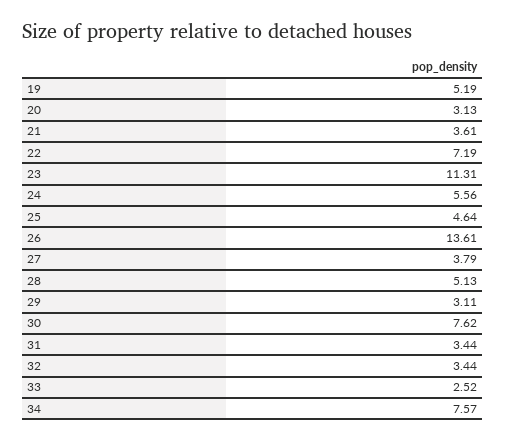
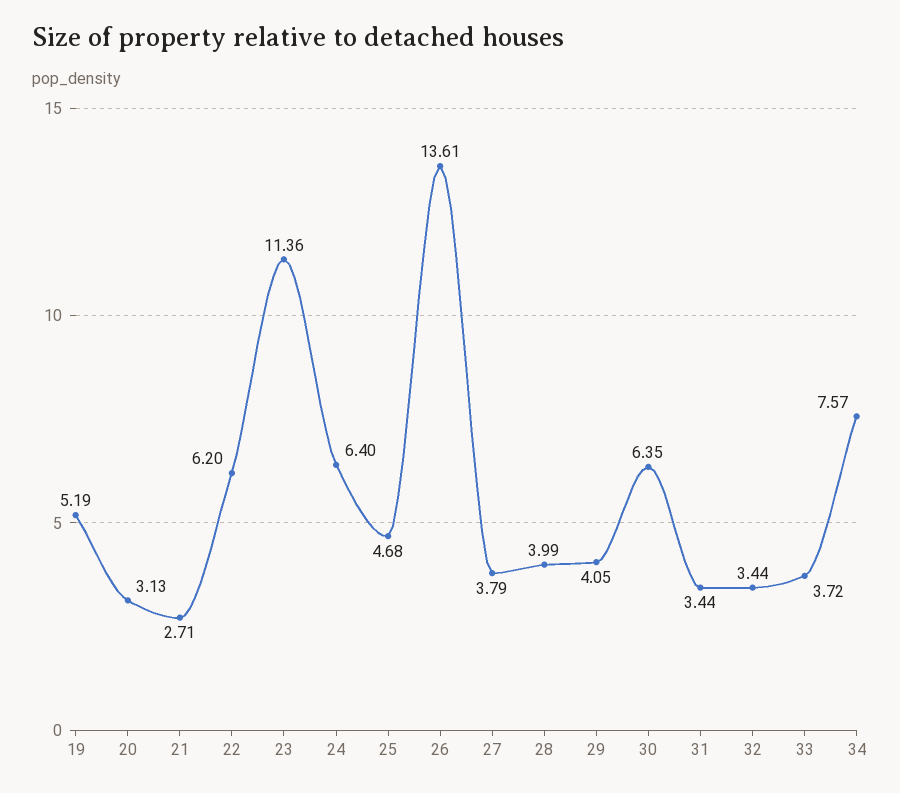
21: 3.61 -> 2.71
22: 7.19 -> 6.2
23: 11.31 -> 11.36
24: 5.56 -> 6.4
25: 4.64 -> 4.68
28: 5.13 -> 3.99
29: 3.11 -> 4.05
30: 7.62 -> 6.35
33: 2.52 -> 3.72

